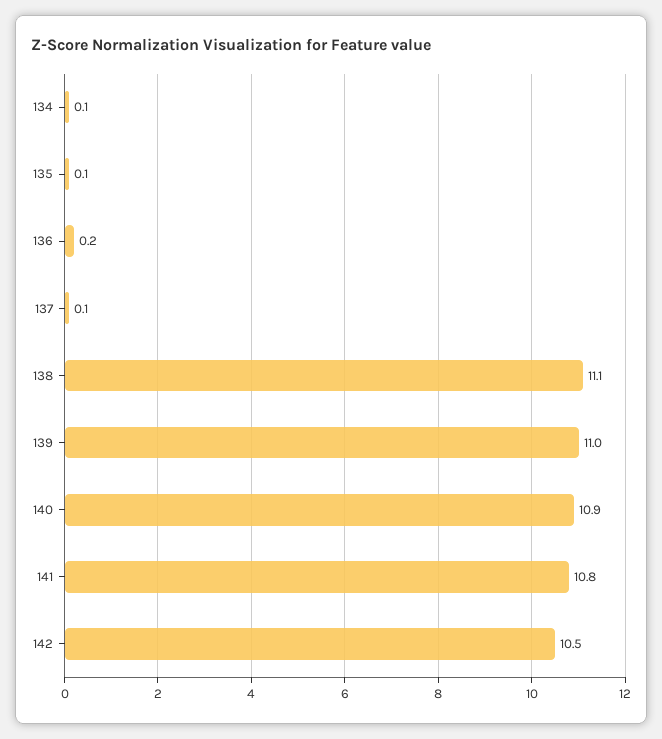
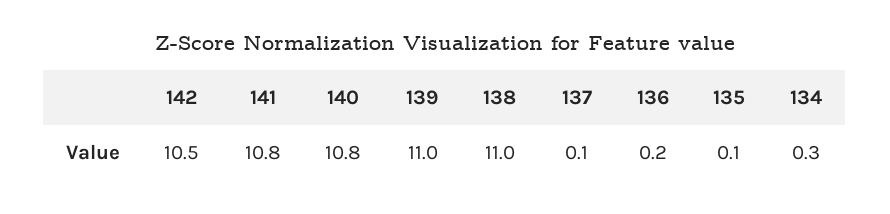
134: 0.1 -> 0.3
138: 11.1 -> 11
140: 10.9 -> 10.8

